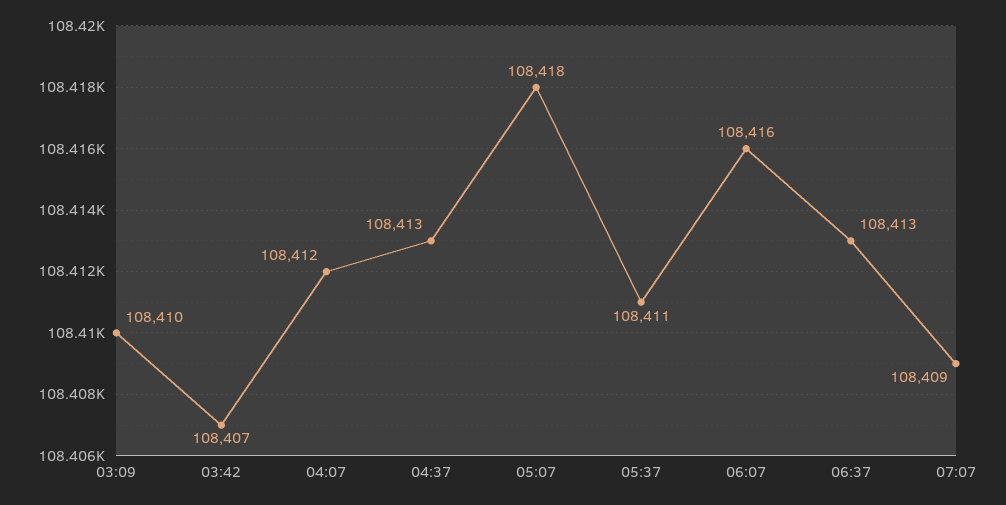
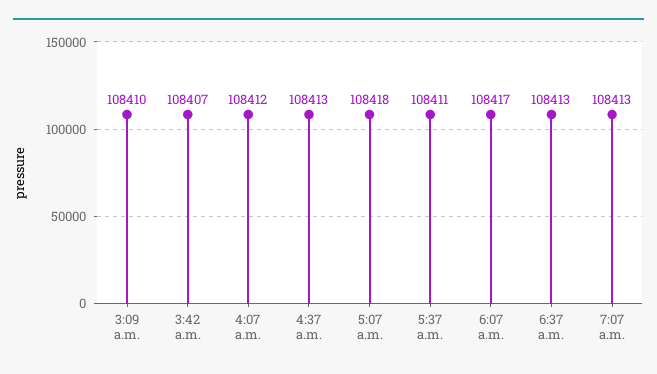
06:07: 108416 -> 108417
07:07: 108409 -> 108413

